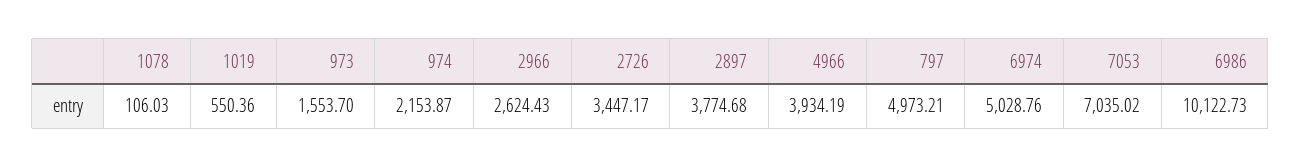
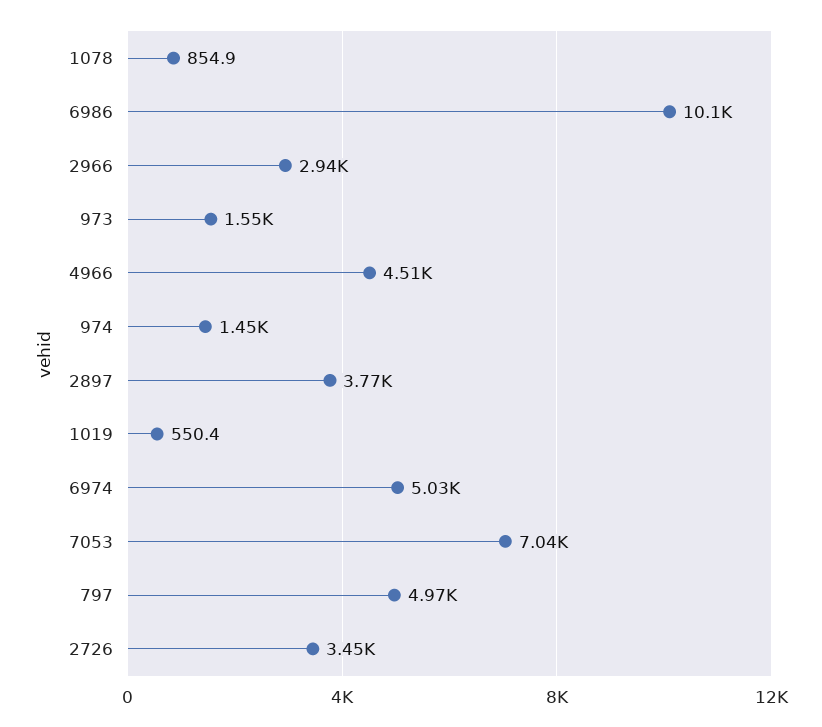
1078: 106.03 -> 854.9
974: 2153.87 -> 1450
2966: 2624.43 -> 2940
4966: 3934.19 -> 4510

